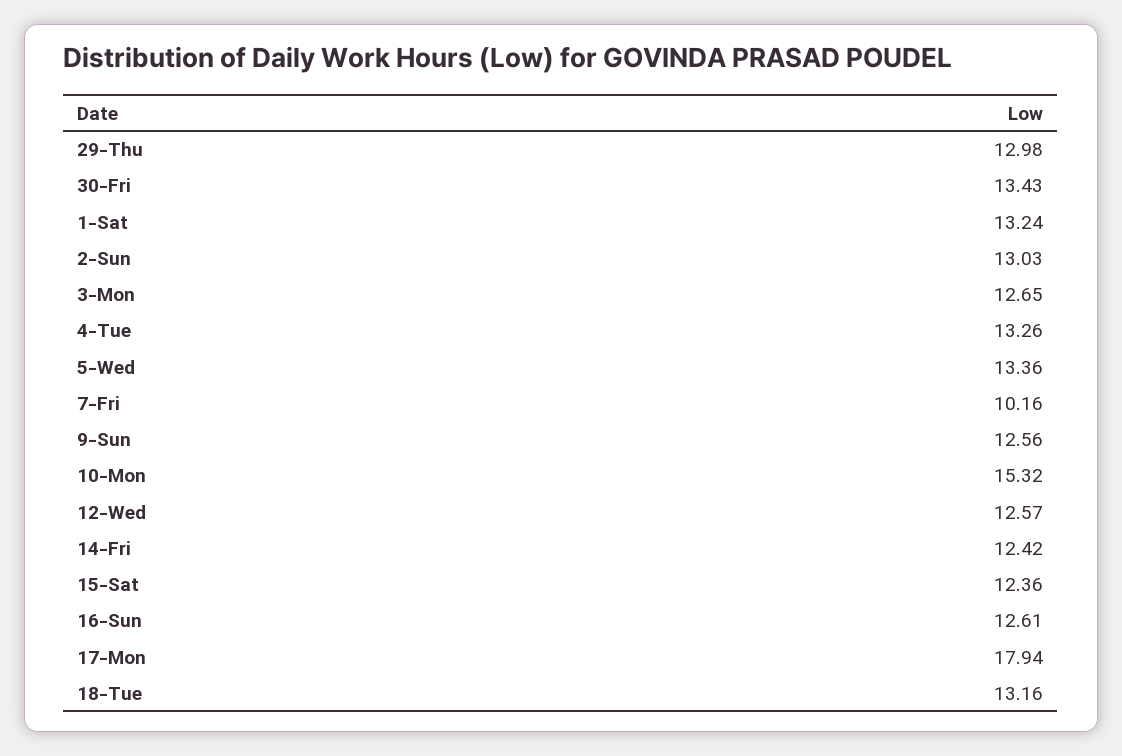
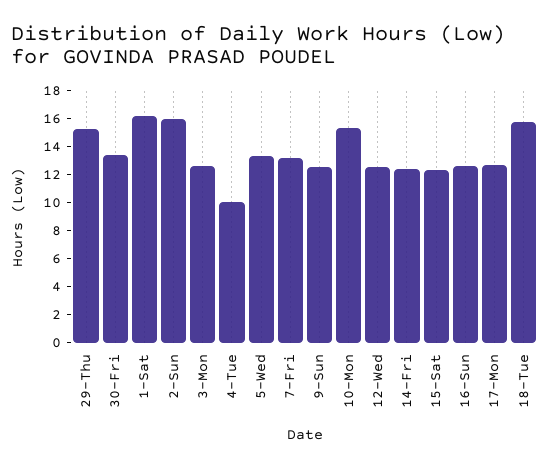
29-Thu: 12.98 -> 15
1-Sat: 13.24 -> 16
2-Sun: 13.03 -> 16
4-Tue: 13.26 -> 10
7-Fri: 10.16 -> 13
17-Mon: 17.94 -> 13
18-Tue: 13.16 -> 16

